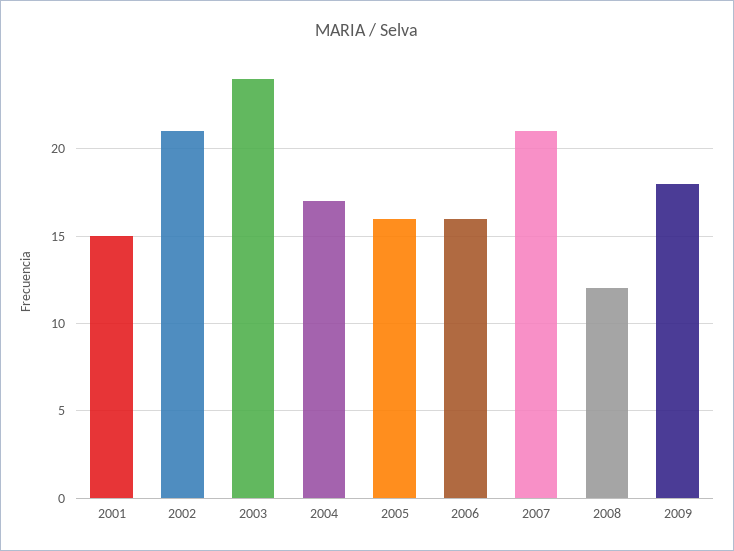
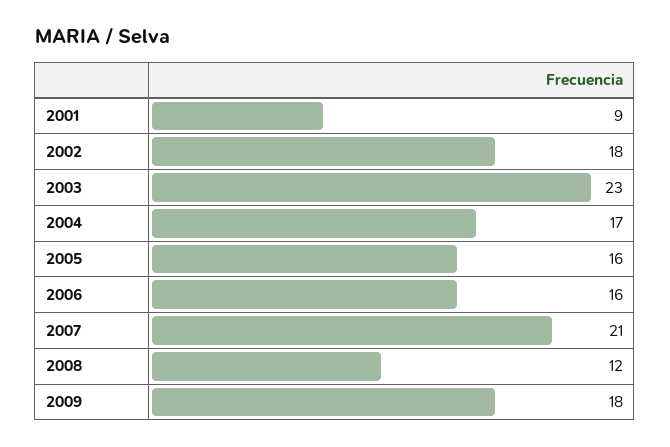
2001: 15 -> 9
2002: 21 -> 18
2003: 24 -> 23

